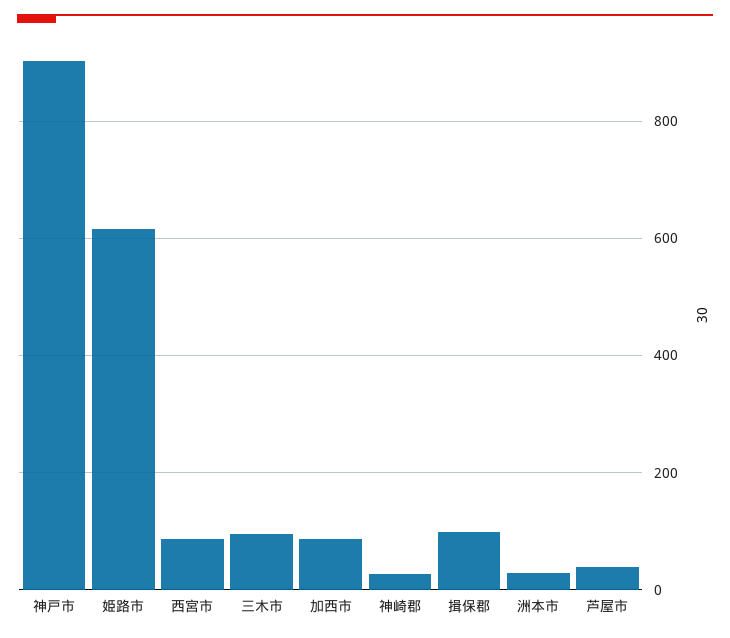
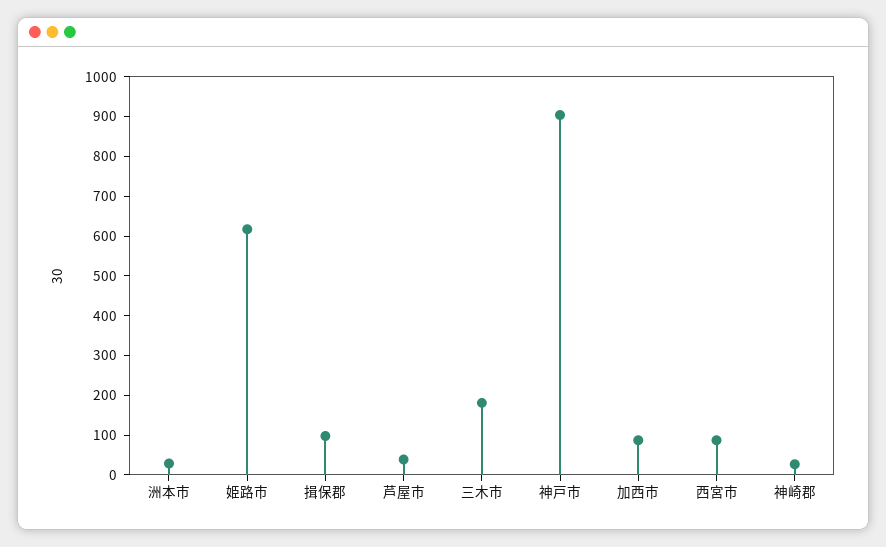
三木市: 100 -> 175

